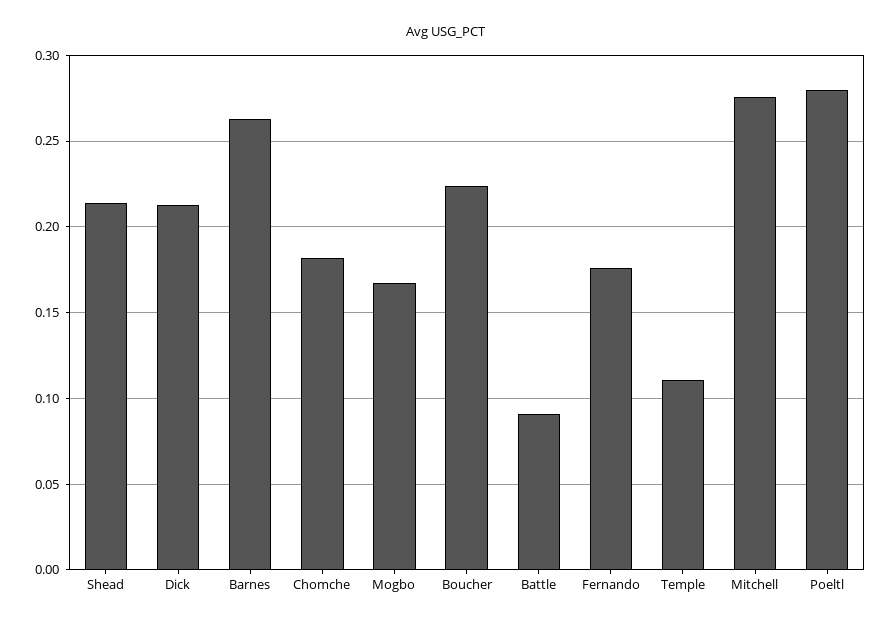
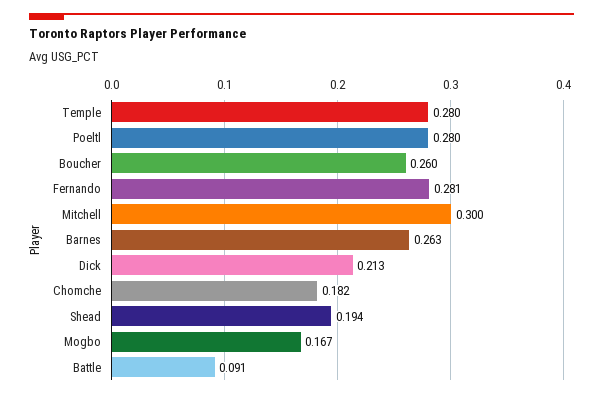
Shead: 0.215 -> 0.194
Boucher: 0.225 -> 0.26
Fernando: 0.175 -> 0.281
Temple: 0.11 -> 0.28
Mitchell: 0.275 -> 0.3

